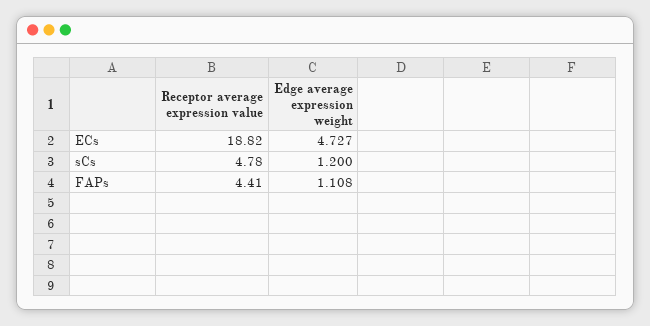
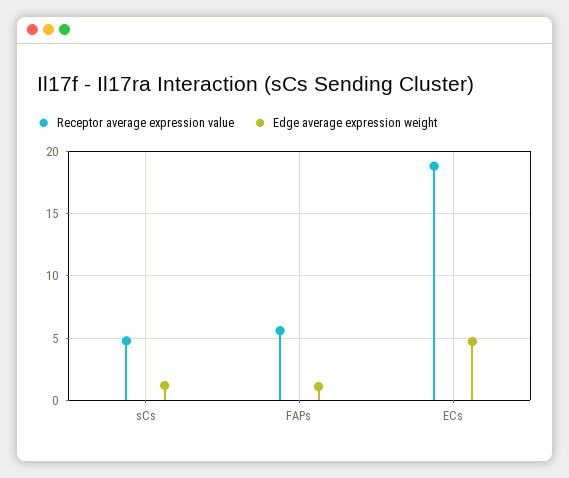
Receptor average expression value, FAPs: 4.41 -> 5.5

